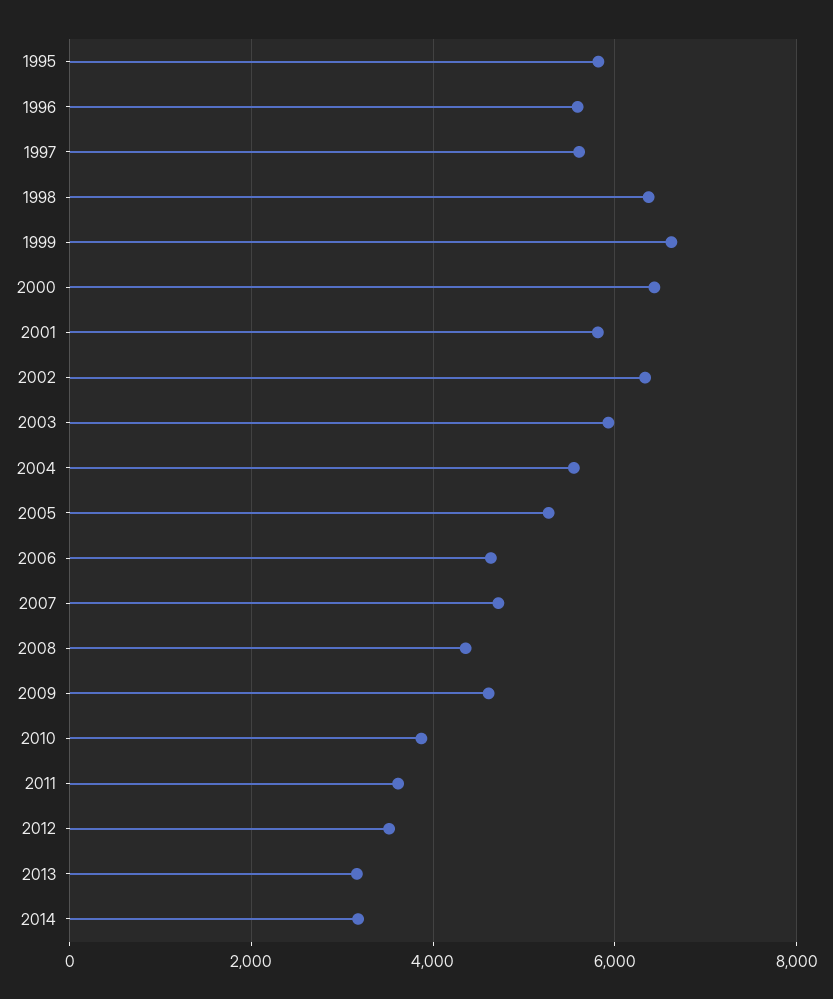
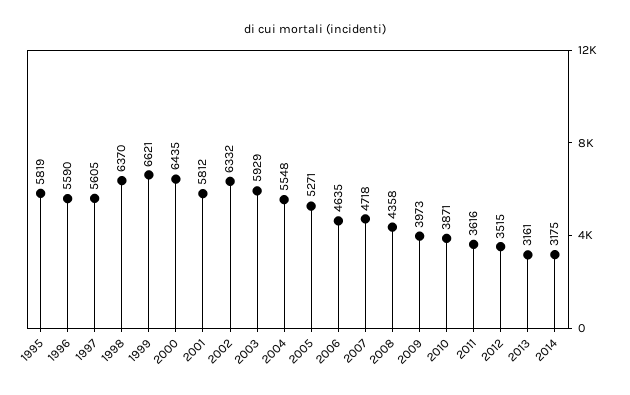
2009: 4600 -> 3973

